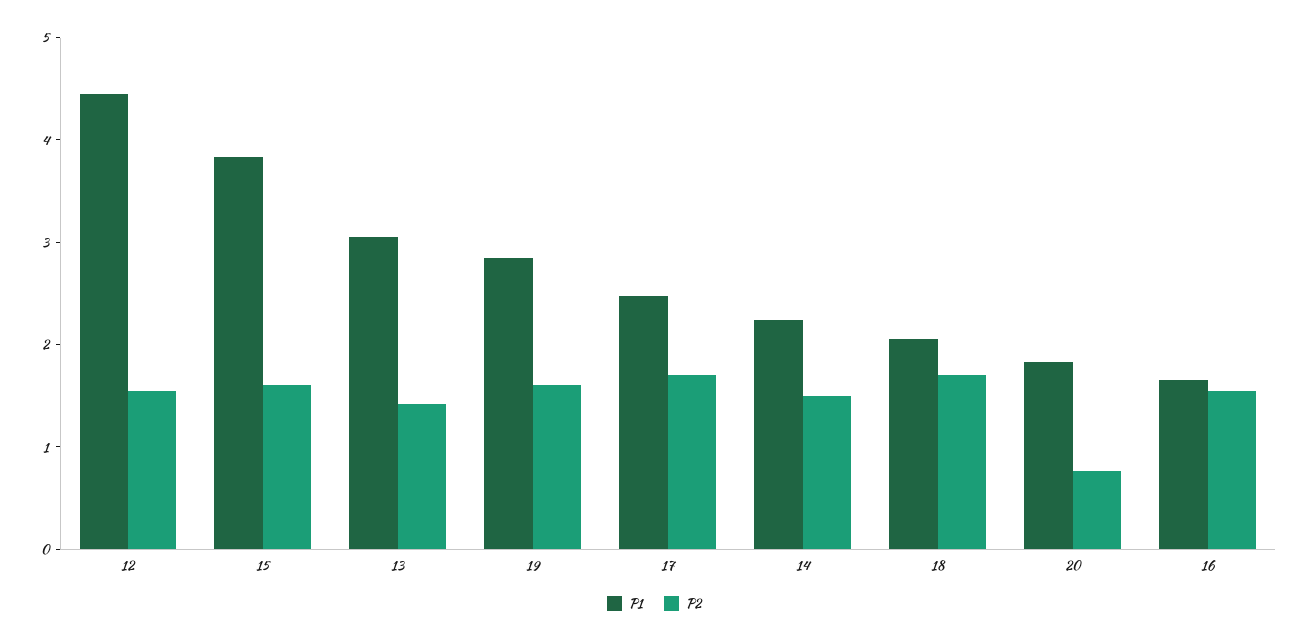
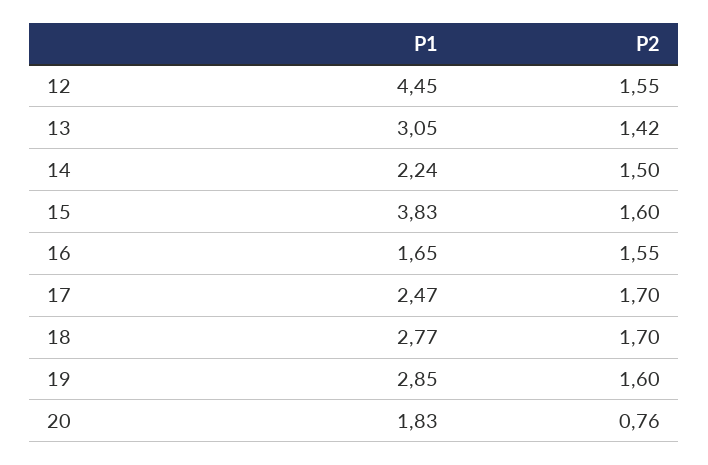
P1, 18: 2 -> 2.77

